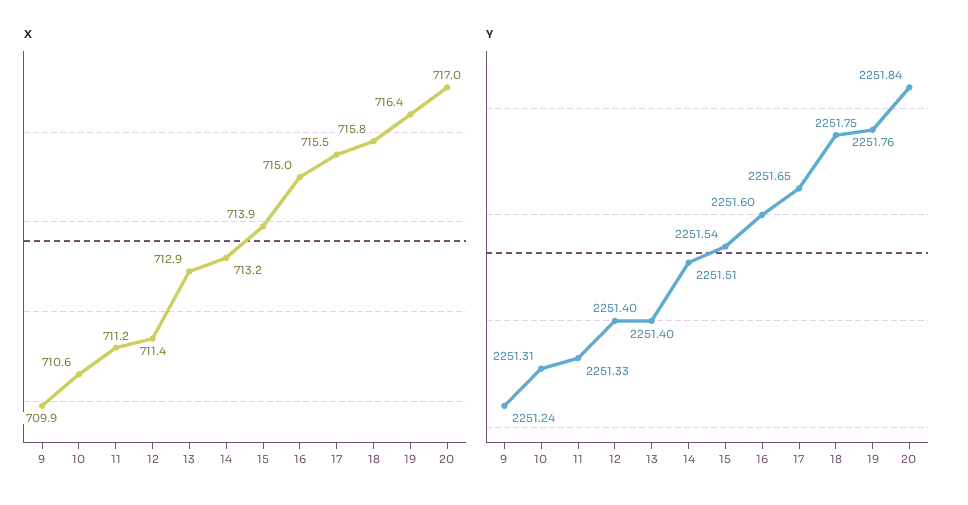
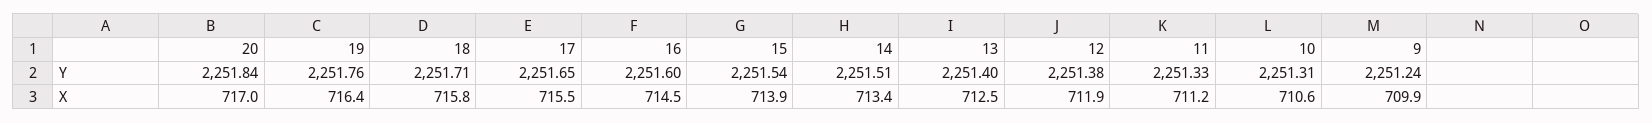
X, 12: 711.4 -> 711.9
X, 13: 712.9 -> 712.5
X, 14: 713.2 -> 713.4
X, 16: 715 -> 714.5
Y, 12: 2251.4 -> 2251.38
Y, 18: 2251.75 -> 2251.71

